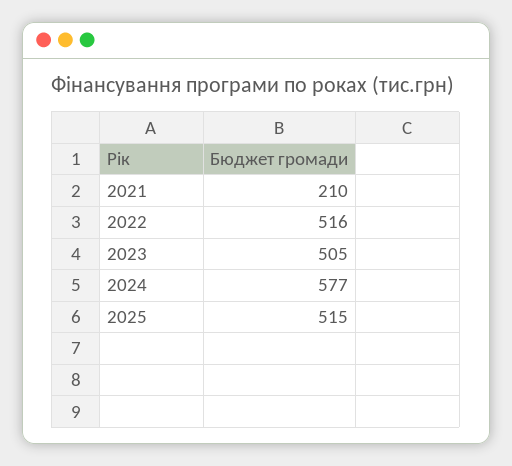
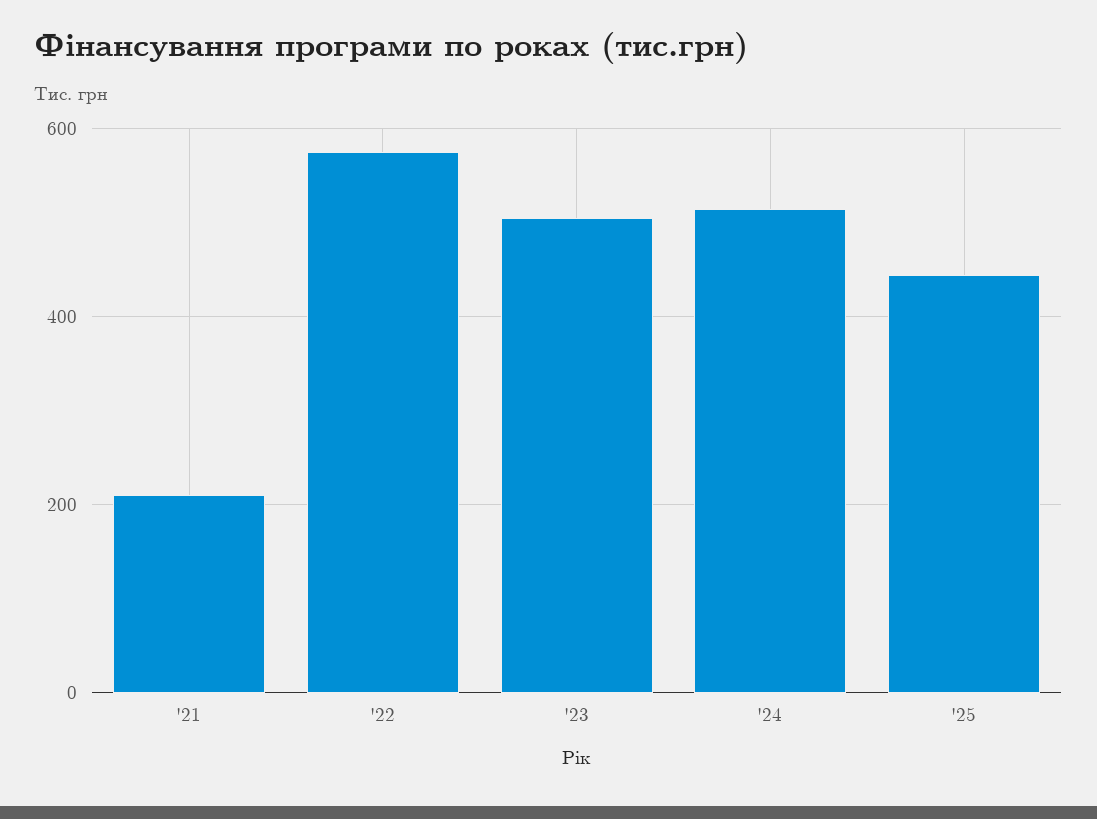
2022: 516 -> 580
2024: 577 -> 520
2025: 515 -> 440

